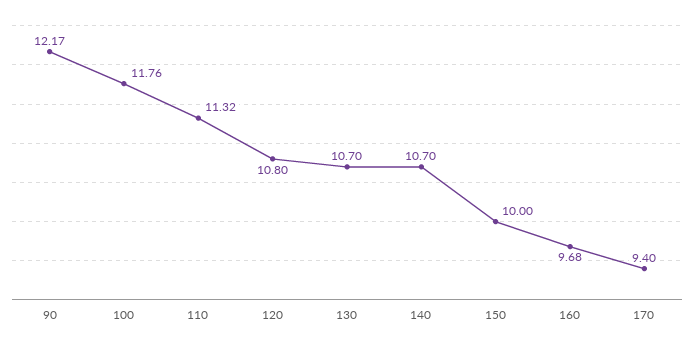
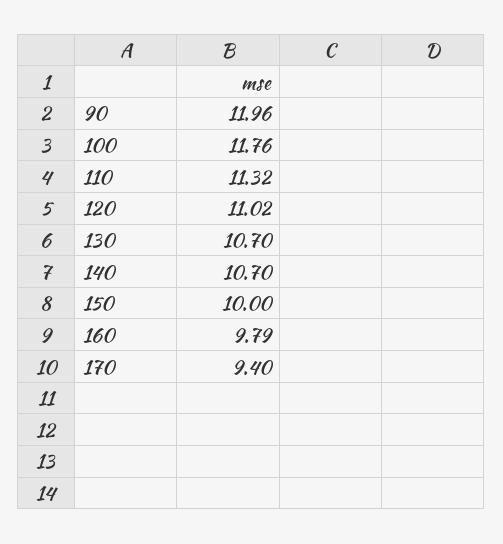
90: 12.17 -> 11.96
120: 10.8 -> 11.02
160: 9.68 -> 9.79

